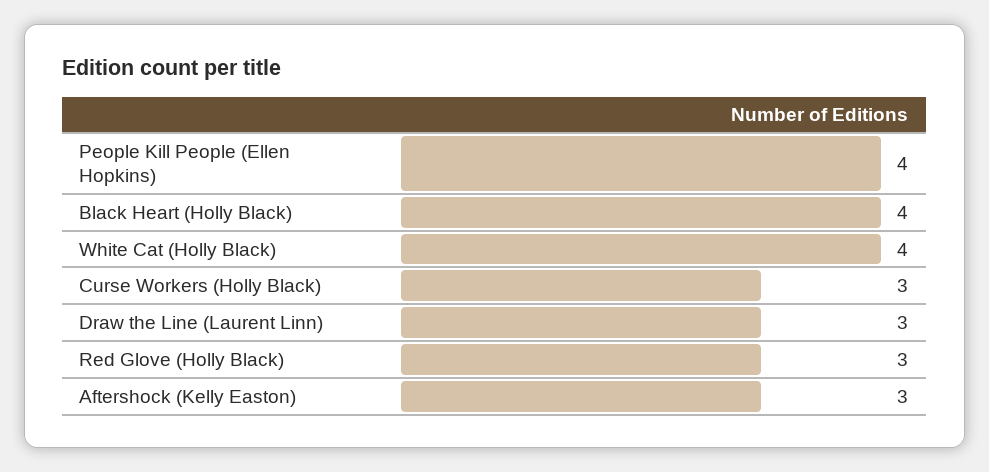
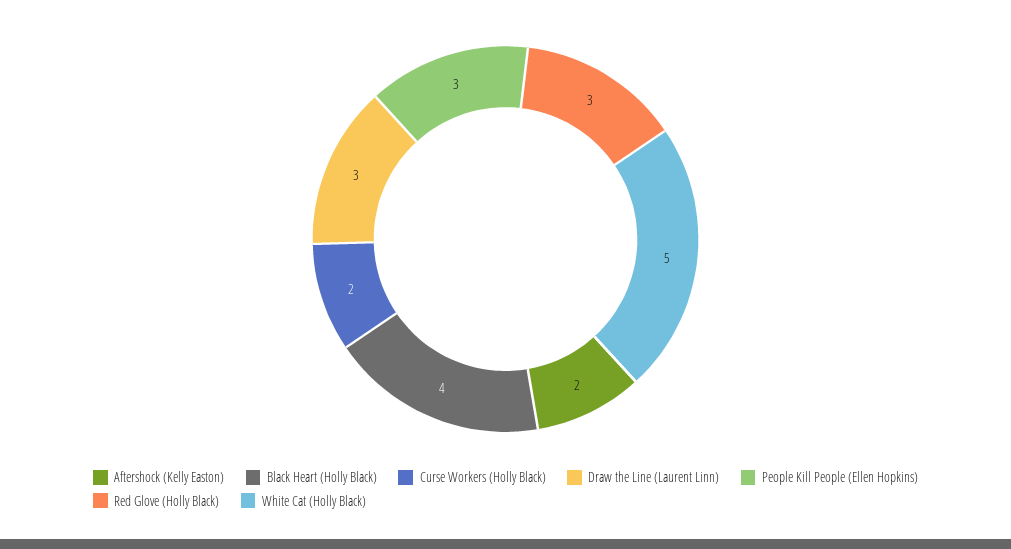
People Kill People (Ellen Hopkins): 4 -> 3
White Cat (Holly Black): 4 -> 5
Curse Workers (Holly Black): 3 -> 2
Aftershock (Kelly Easton): 3 -> 2

